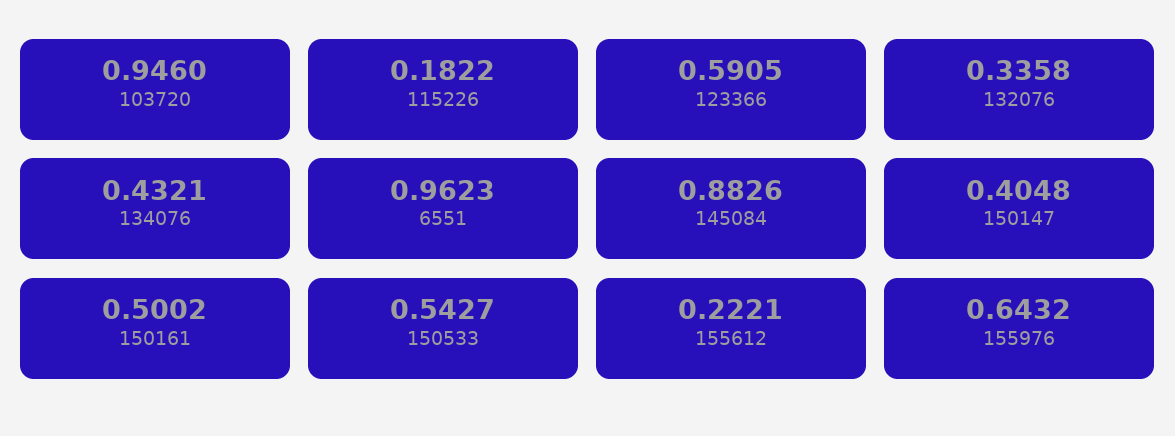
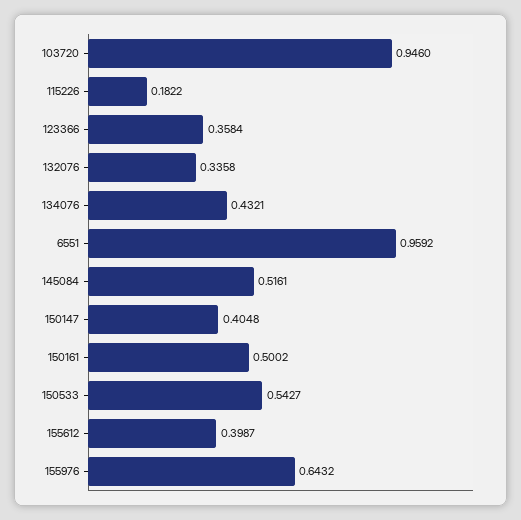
123366: 0.5905 -> 0.3584
6551: 0.9623 -> 0.9592
145084: 0.8826 -> 0.5161
155612: 0.2221 -> 0.3987

